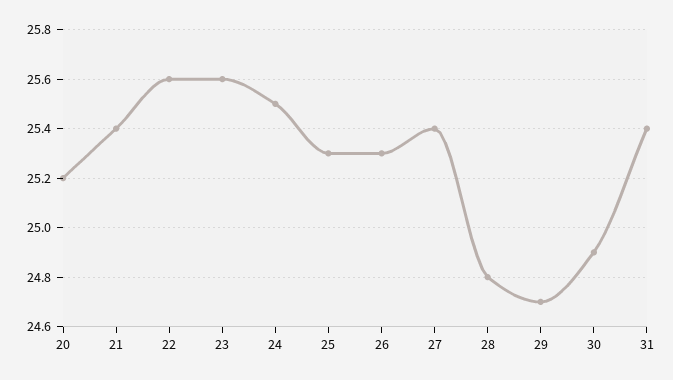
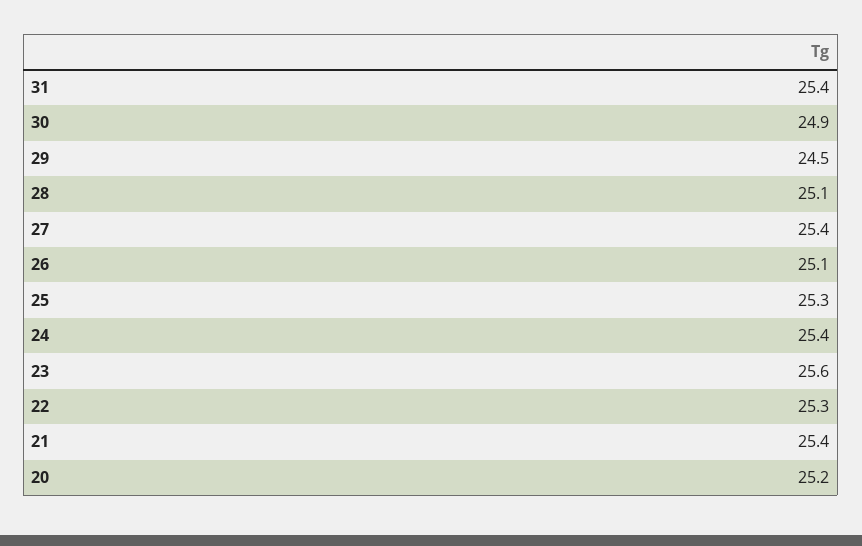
22: 25.6 -> 25.3
24: 25.5 -> 25.4
26: 25.3 -> 25.1
28: 24.8 -> 25.1
29: 24.7 -> 24.5

